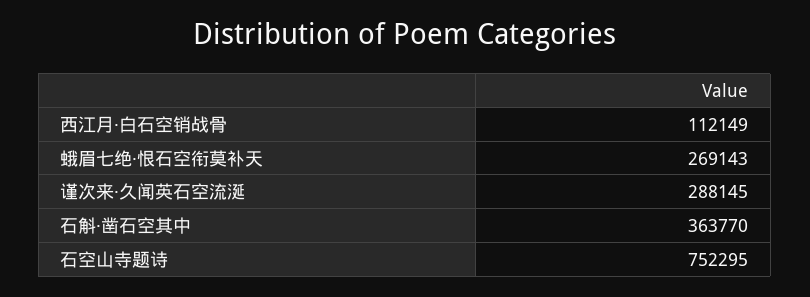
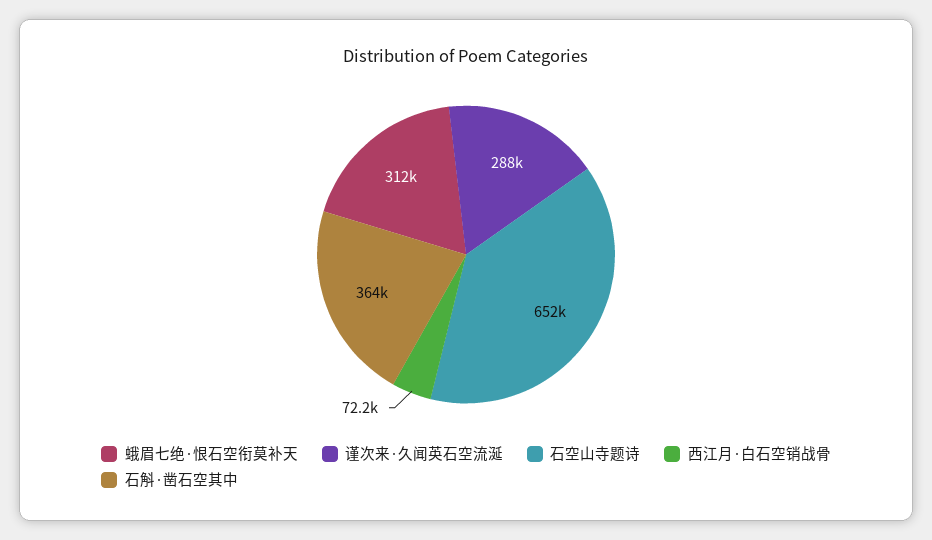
西江月·白石空销战骨: 112149 -> 72200
蛾眉七绝·恨石空衔莫补天: 269143 -> 312000
石空山寺题诗: 752295 -> 652000

